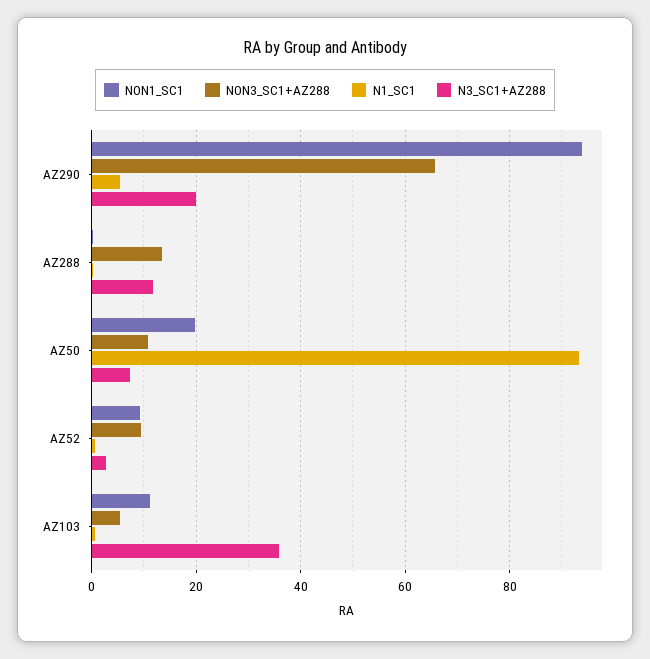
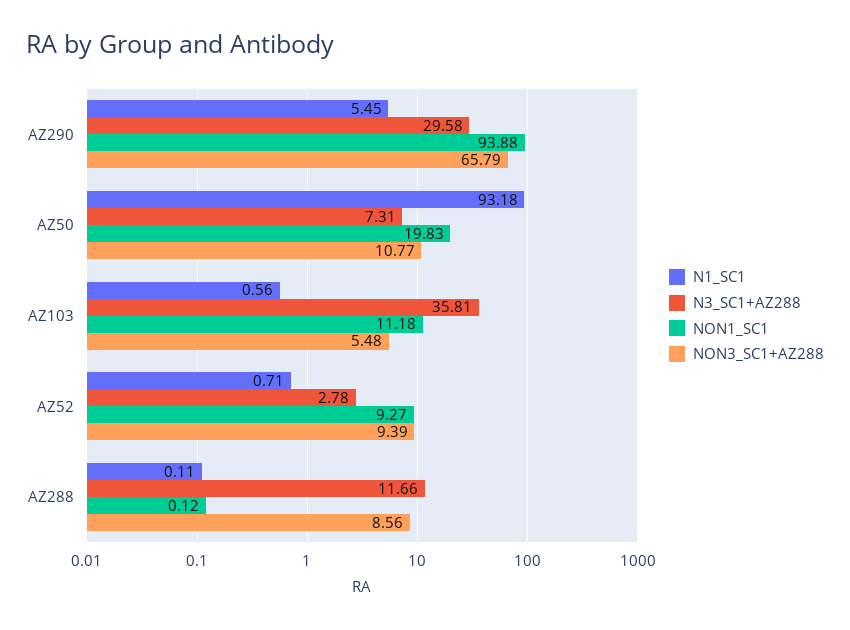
N3_SC1+AZ288, AZ290: 20 -> 29.58
NON3_SC1+AZ288, AZ288: 14 -> 8.56

